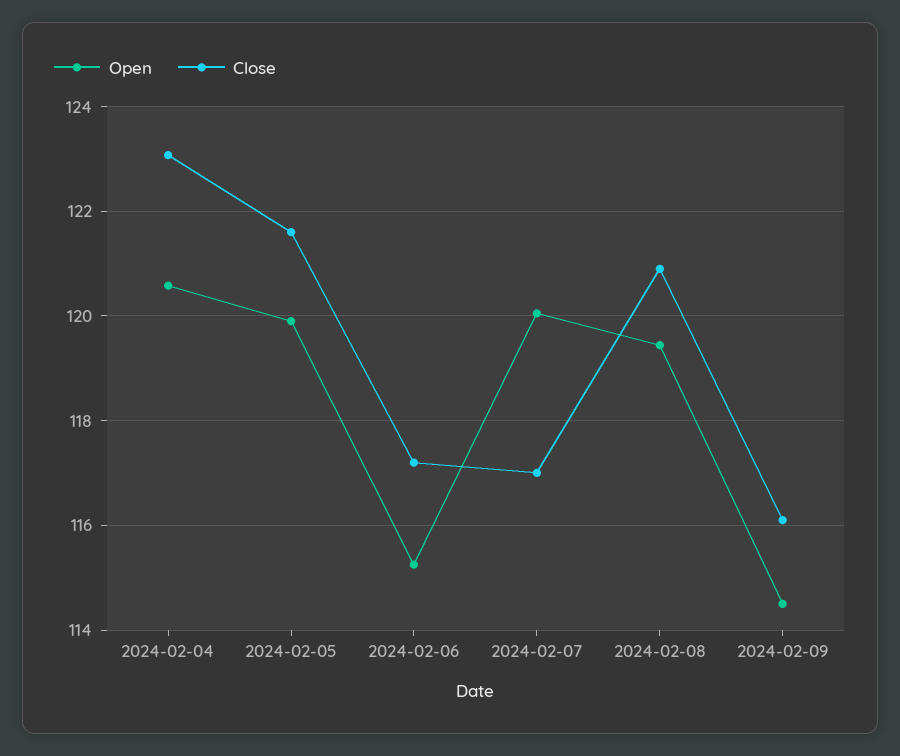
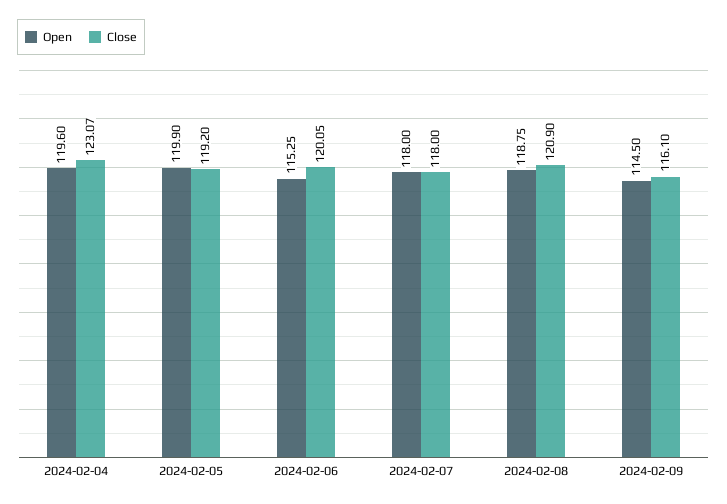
Open, 2024-02-04: 120.6 -> 119.6
Close, 2024-02-05: 121.6 -> 119.2
Close, 2024-02-06: 117.2 -> 120.05
Open, 2024-02-07: 120 -> 118
Close, 2024-02-07: 117 -> 118
Open, 2024-02-08: 119.4 -> 118.75

